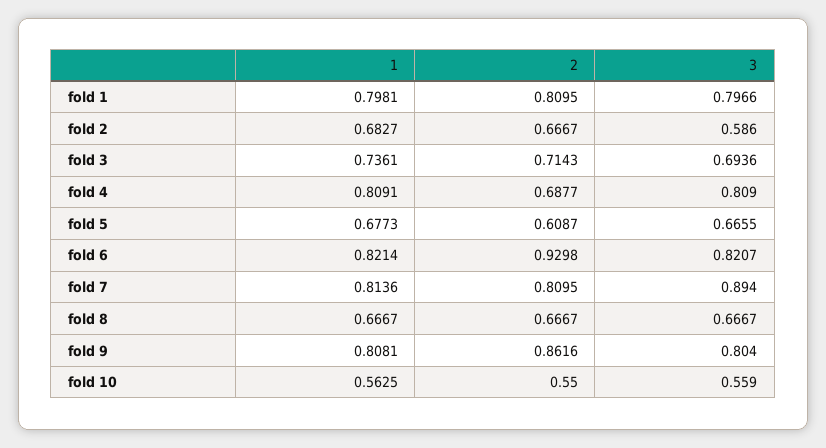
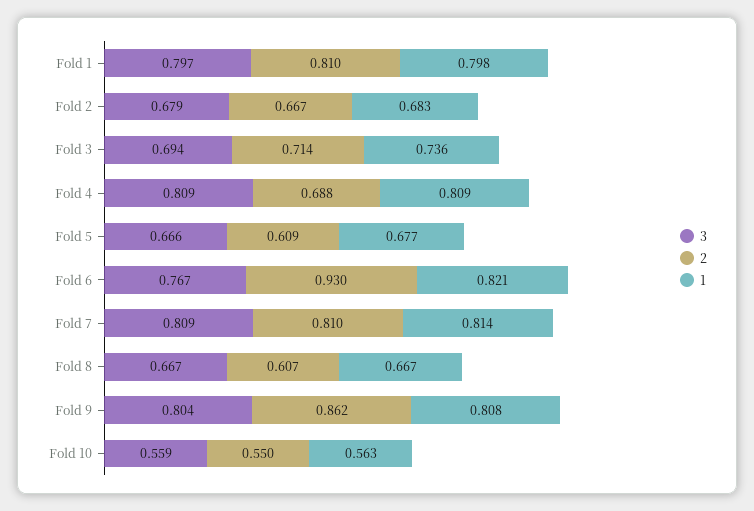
3, fold 2: 0.586 -> 0.679
3, fold 6: 0.8207 -> 0.767
3, fold 7: 0.894 -> 0.809
2, fold 8: 0.6667 -> 0.607

